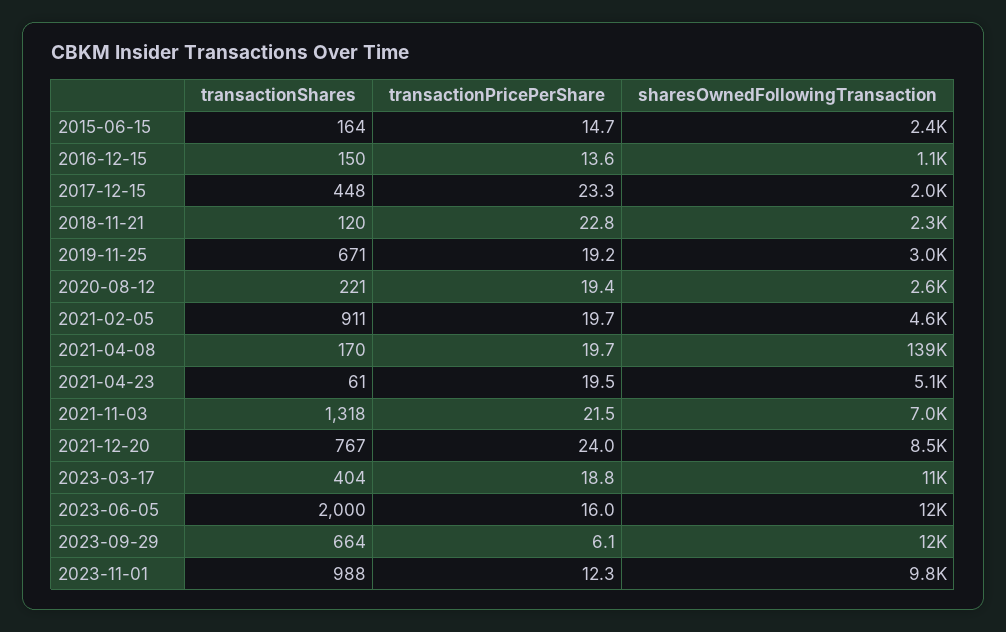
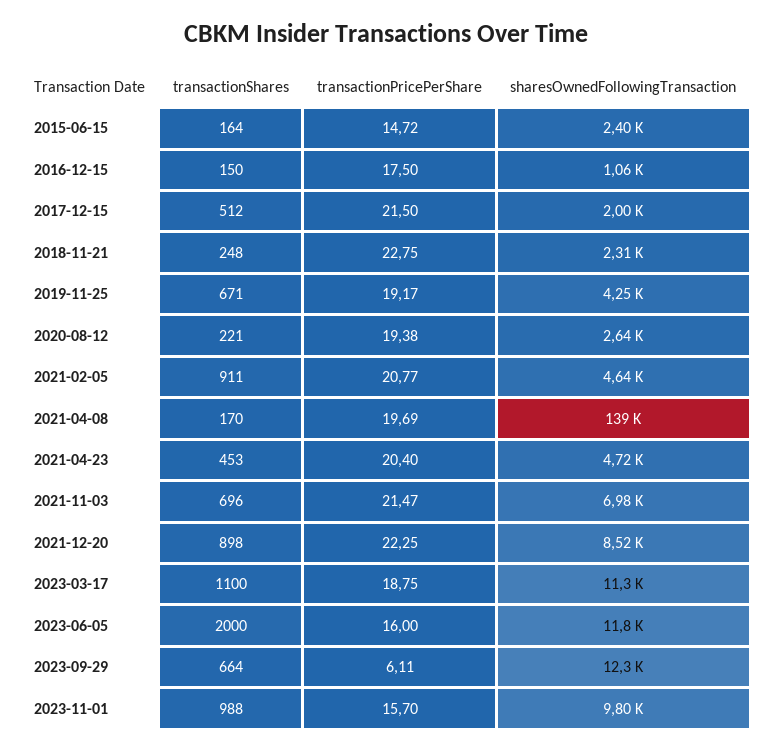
transactionPricePerShare, 2016-12-15: 13.6 -> 17.5
transactionShares, 2017-12-15: 448 -> 512
transactionPricePerShare, 2017-12-15: 23.3 -> 21.5
transactionShares, 2018-11-21: 120 -> 248
sharesOwnedFollowingTransaction, 2019-11-25: 3000 -> 4250
transactionPricePerShare, 2021-02-05: 19.7 -> 20.77
transactionShares, 2021-04-23: 61 -> 453
transactionPricePerShare, 2021-04-23: 19.5 -> 20.4
sharesOwnedFollowingTransaction, 2021-04-23: 5100 -> 4720
transactionShares, 2021-11-03: 1318 -> 696
transactionShares, 2021-12-20: 767 -> 898
transactionPricePerShare, 2021-12-20: 24 -> 22.25
transactionShares, 2023-03-17: 404 -> 1100
transactionPricePerShare, 2023-11-01: 12.3 -> 15.7

